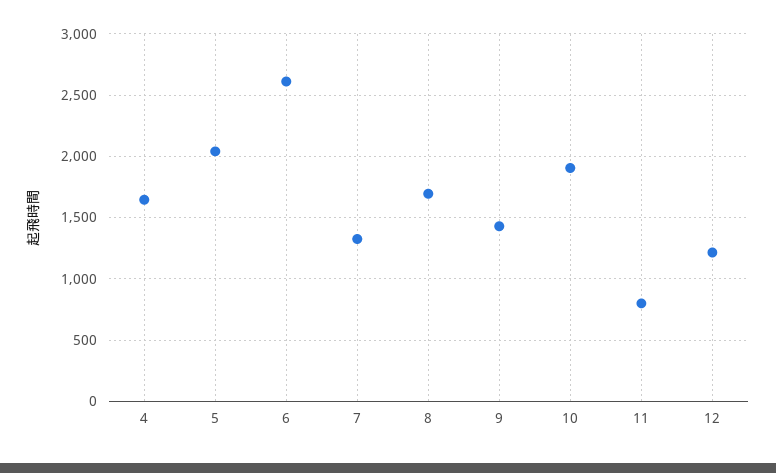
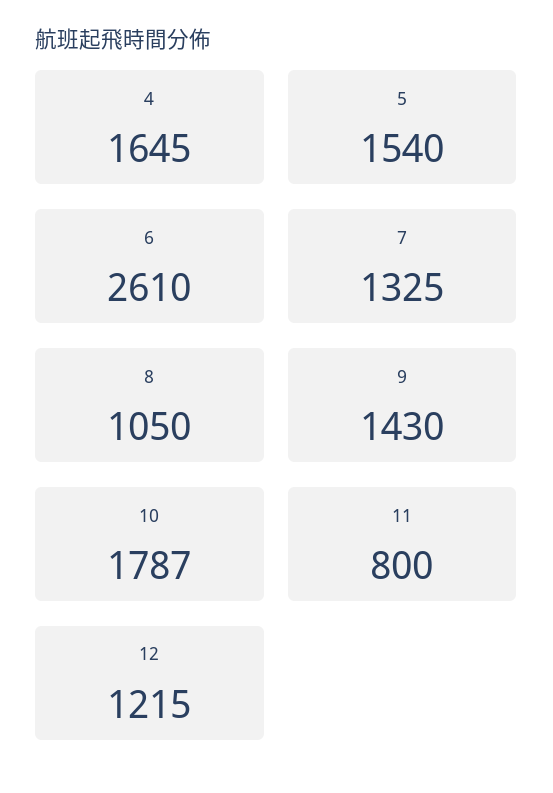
5: 2050 -> 1540
8: 1700 -> 1050
10: 1900 -> 1787

